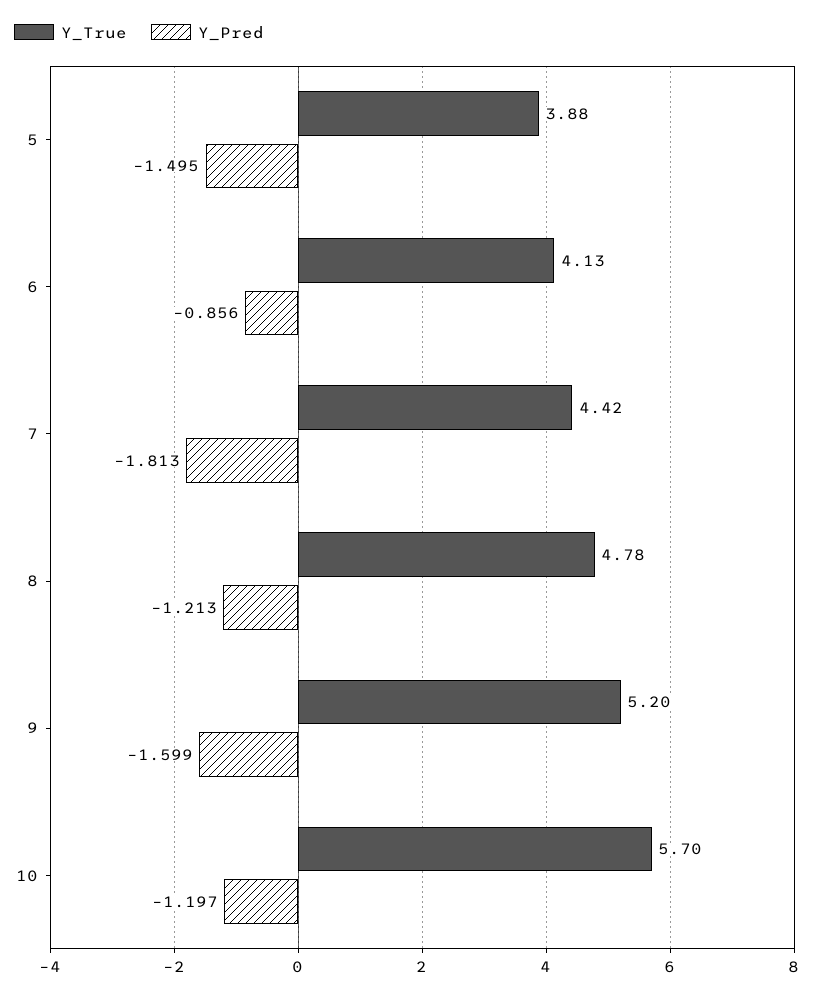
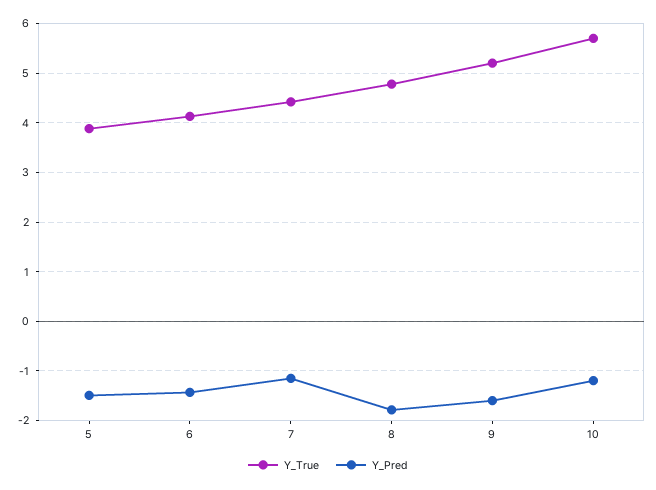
Y_Pred, 6: -0.856 -> -1.4
Y_Pred, 7: -1.813 -> -1.2
Y_Pred, 8: -1.213 -> -1.8

